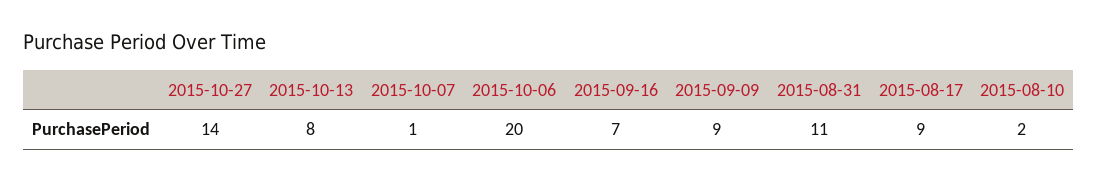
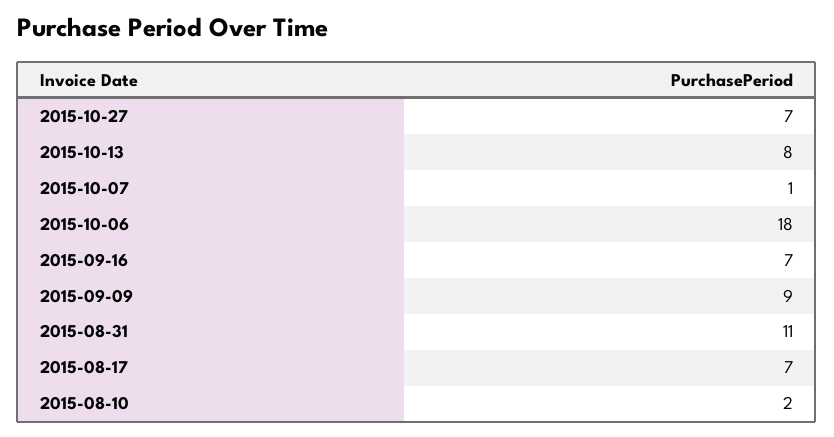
2015-10-27: 14 -> 7
2015-10-06: 20 -> 18
2015-08-17: 9 -> 7

